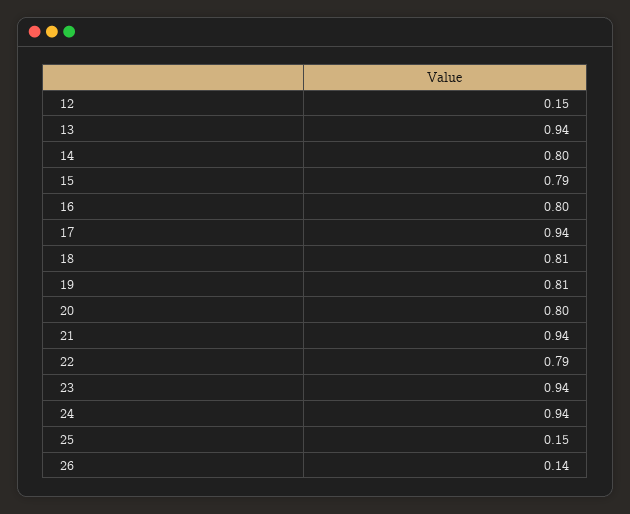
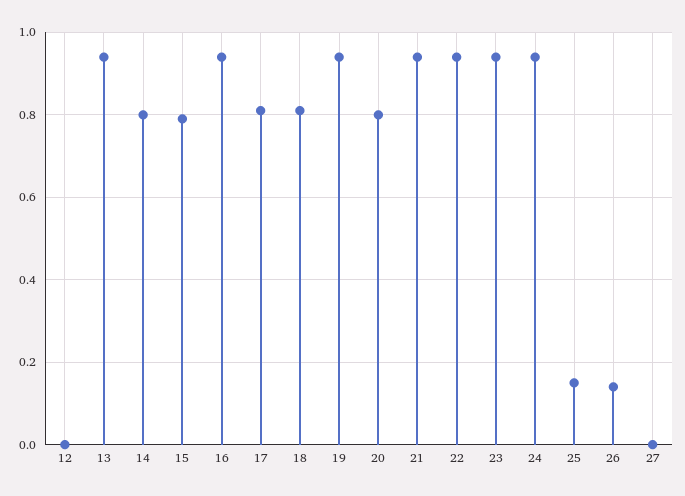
12: 0.15 -> 0
16: 0.8 -> 0.95
17: 0.94 -> 0.8
19: 0.81 -> 0.95
22: 0.79 -> 0.95
27: none -> 0

